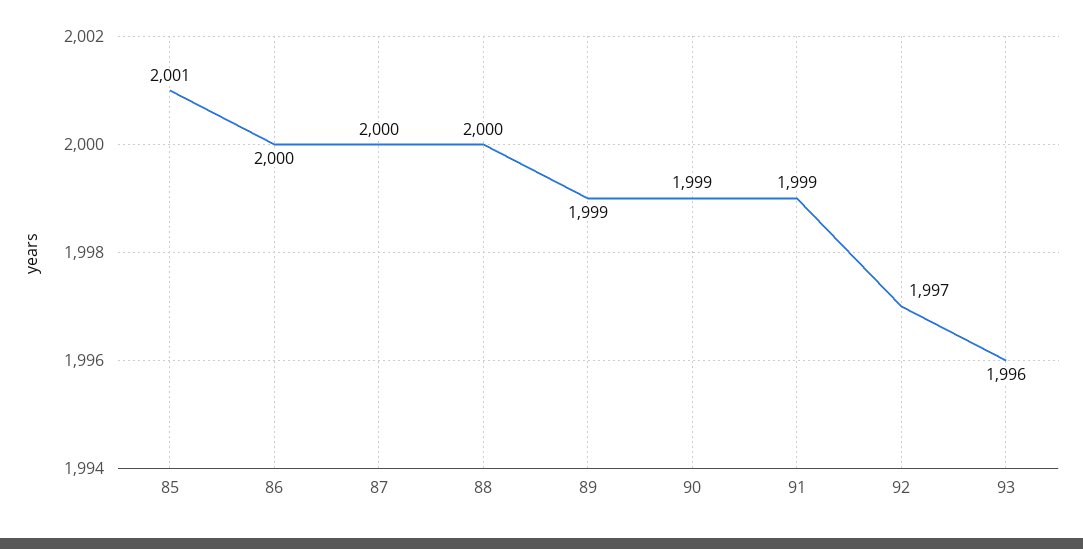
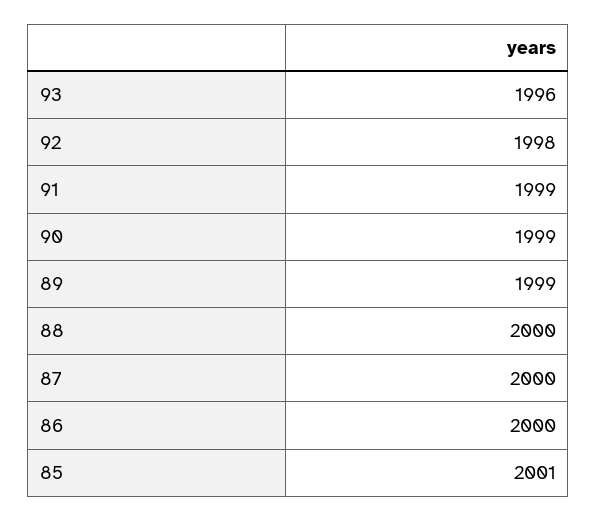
92: 1997 -> 1998

